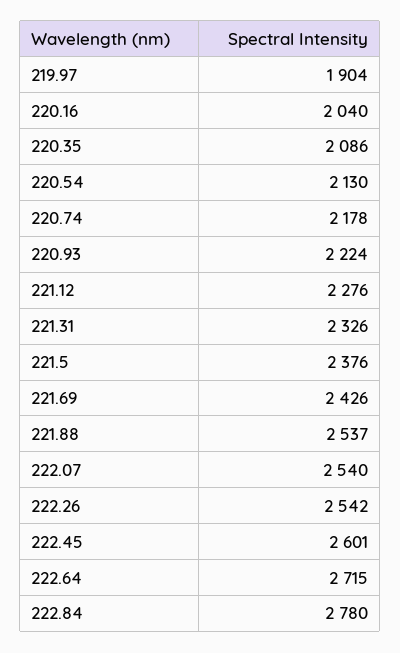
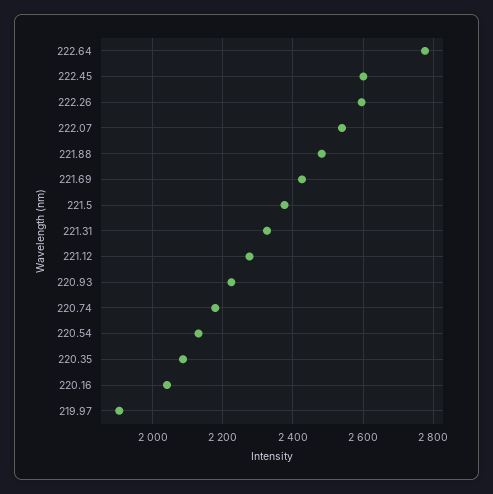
221.88: 2537 -> 2480
222.26: 2542 -> 2600
222.64: 2715 -> 2780
222.84: 2780 -> none

